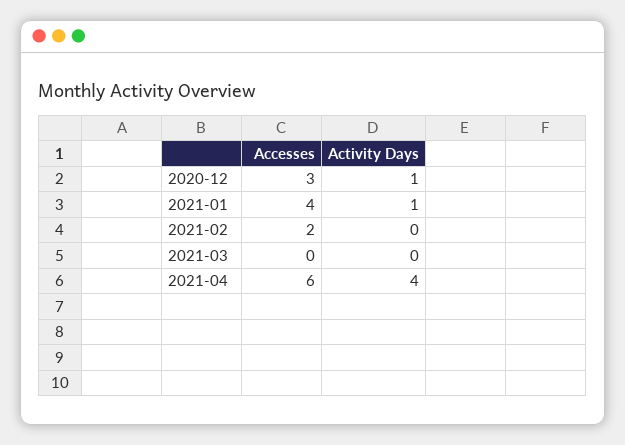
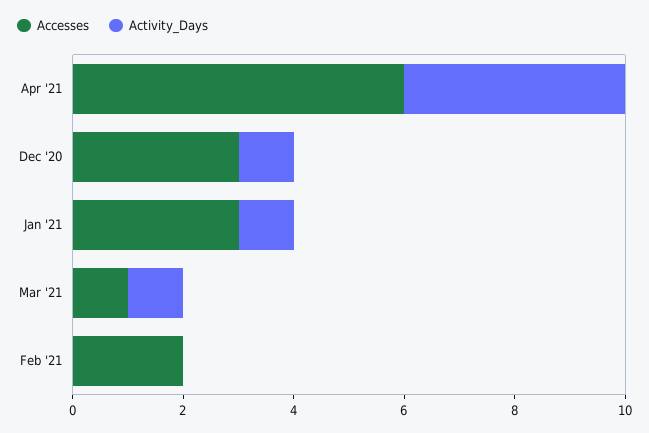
Accesses, 2021-01: 4 -> 3
Accesses, 2021-03: 0 -> 1
Activity Days, 2021-03: 0 -> 1

